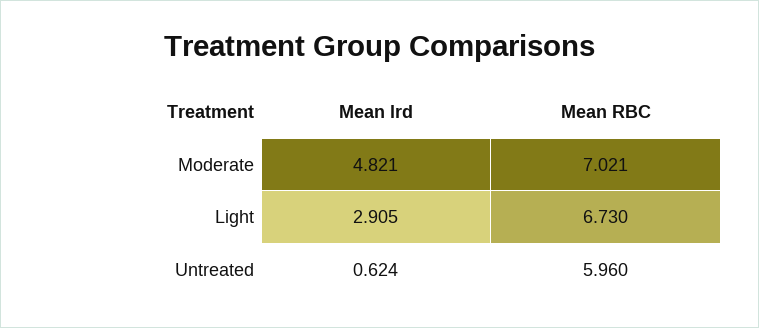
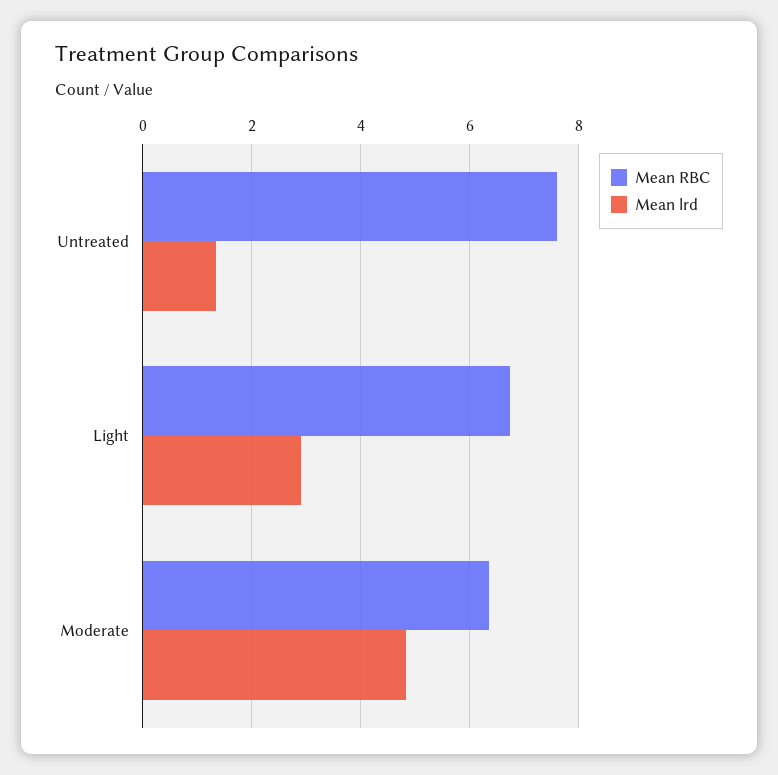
Mean RBC, Moderate: 7.021 -> 6.4
Mean lrd, Untreated: 0.624 -> 1.4
Mean RBC, Untreated: 5.96 -> 7.6

